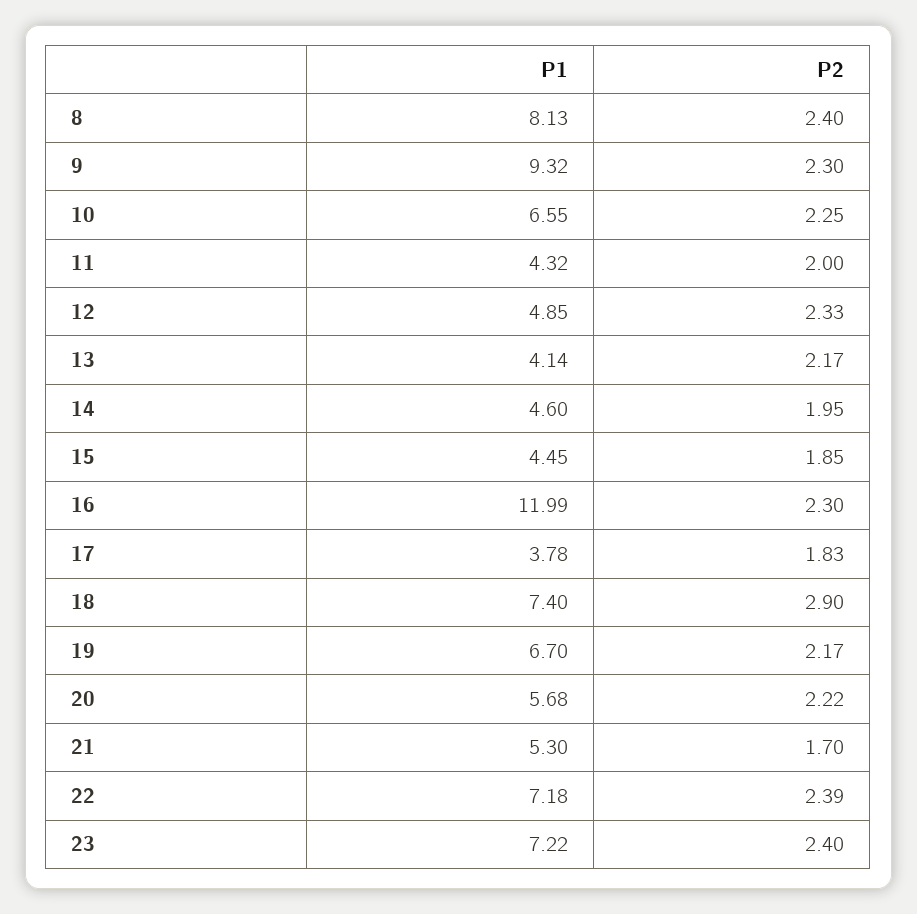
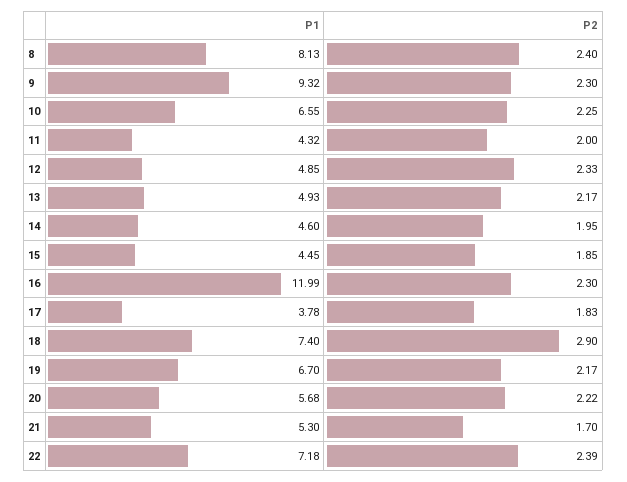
P1, 13: 4.14 -> 4.93
P1, 23: 7.22 -> none
P2, 23: 2.4 -> none

